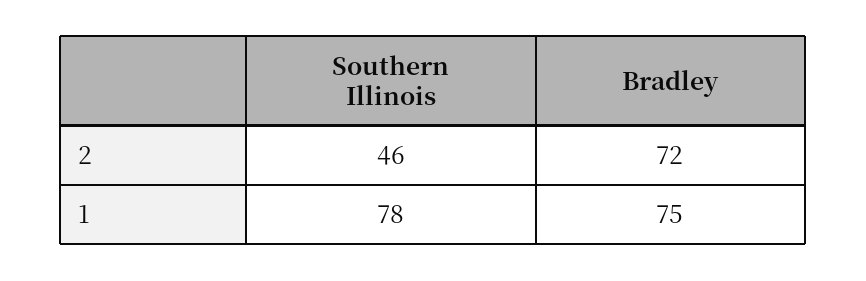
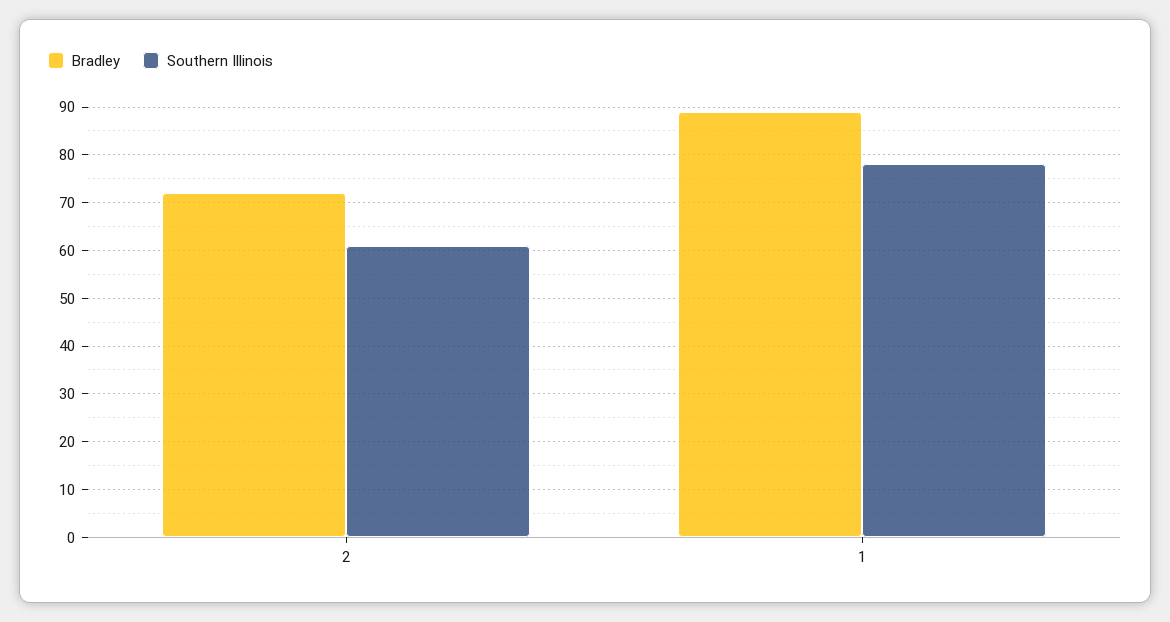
Southern Illinois, 2: 46 -> 60
Bradley, 1: 75 -> 90

